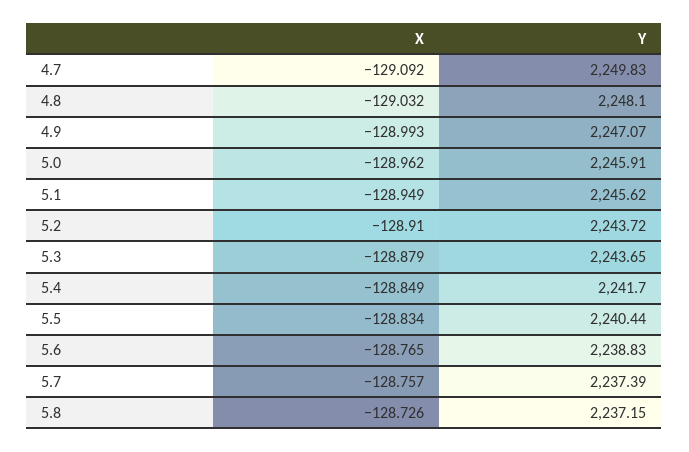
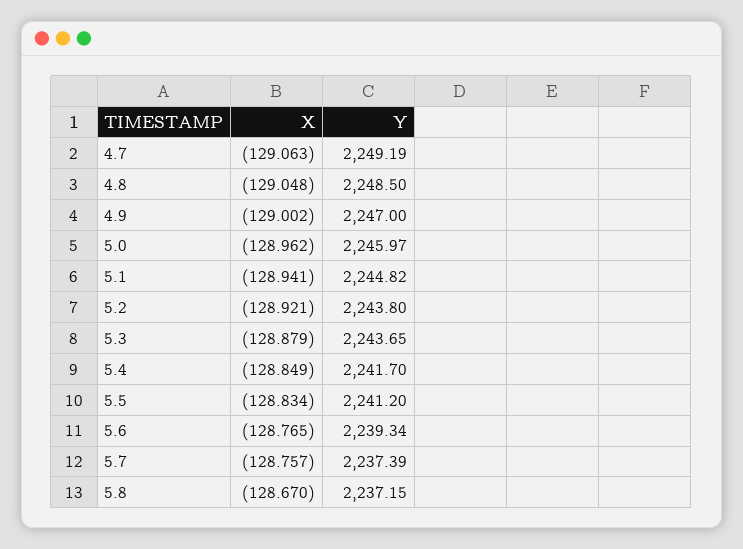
X, 4.7: -129.092 -> -129.063
Y, 4.7: 2249.83 -> 2249.19
X, 4.8: -129.032 -> -129.048
Y, 4.8: 2248.1 -> 2248.5
X, 4.9: -128.993 -> -129.002
Y, 4.9: 2247.07 -> 2247
Y, 5.0: 2245.91 -> 2245.97
X, 5.1: -128.949 -> -128.941
Y, 5.1: 2245.62 -> 2244.82
X, 5.2: -128.91 -> -128.921
Y, 5.2: 2243.72 -> 2243.8
Y, 5.5: 2240.44 -> 2241.2
Y, 5.6: 2238.83 -> 2239.34
X, 5.8: -128.726 -> -128.67

